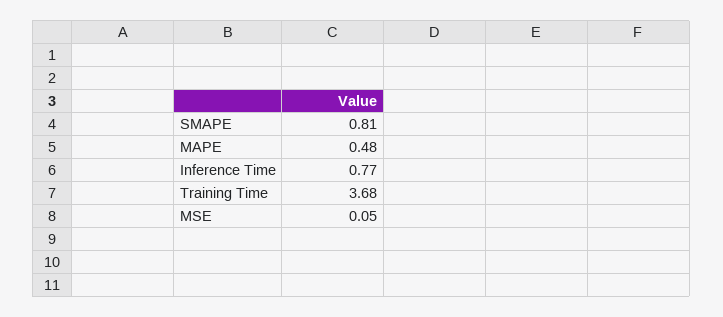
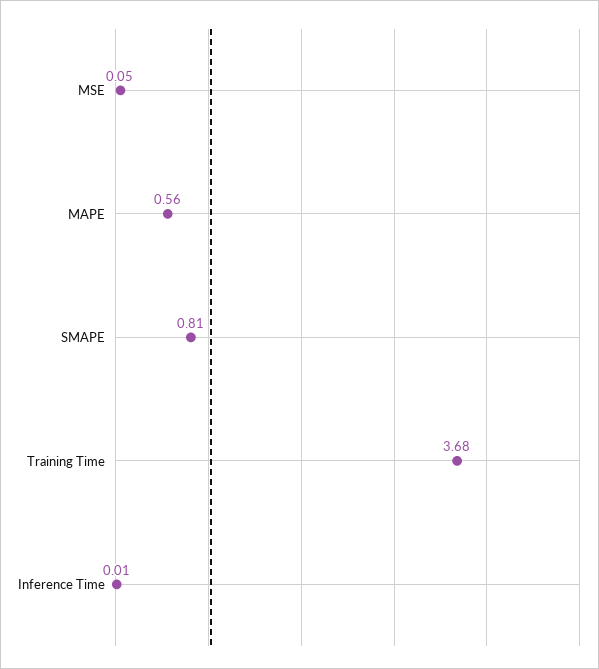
MAPE: 0.48 -> 0.56
Inference Time: 0.77 -> 0.01

